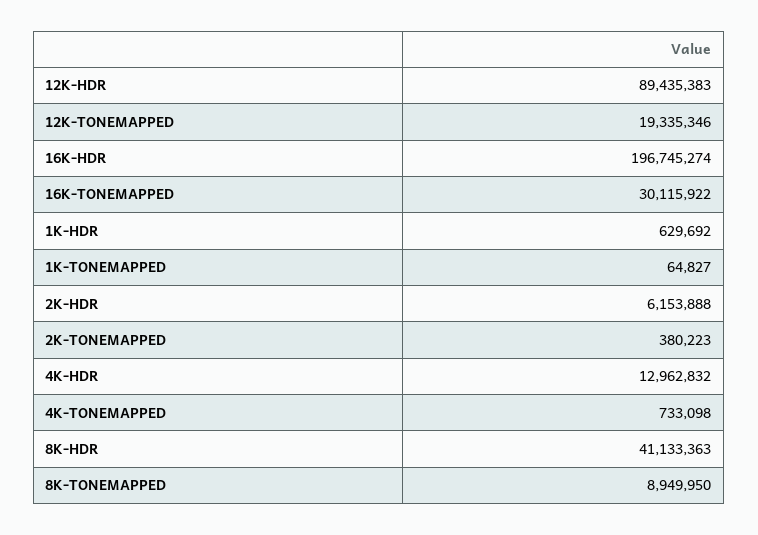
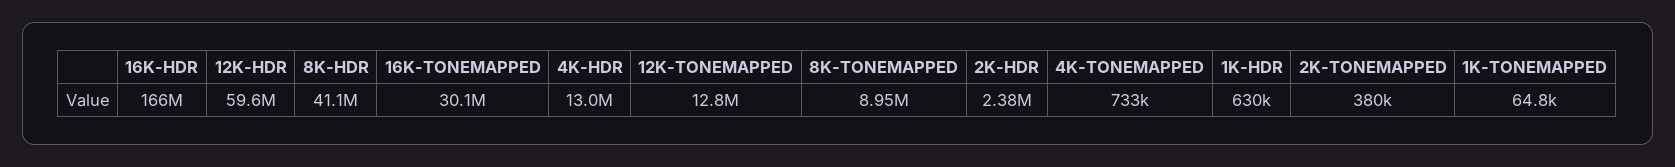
12K-HDR: 89435383 -> 59600000
12K-TONEMAPPED: 19335346 -> 12800000
16K-HDR: 196745274 -> 166000000
2K-HDR: 6153888 -> 2380000

